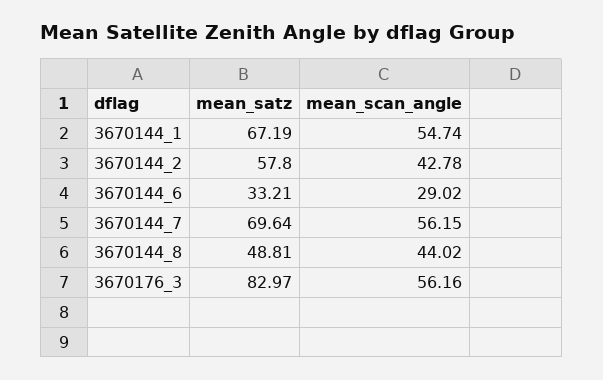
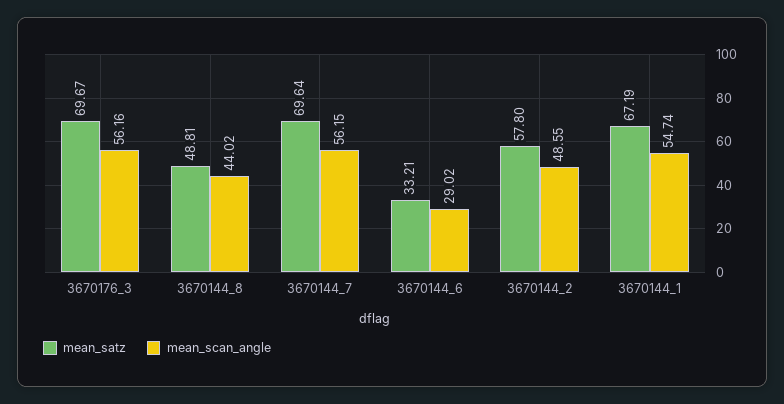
mean_scan_angle, 3670144_2: 42.78 -> 48.55
mean_satz, 3670176_3: 82.97 -> 69.67

